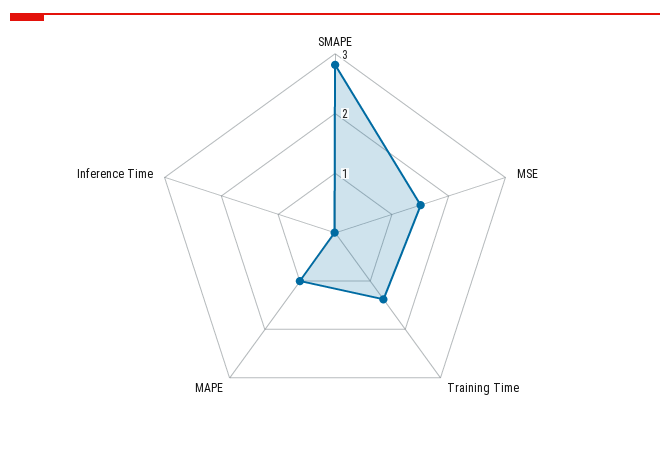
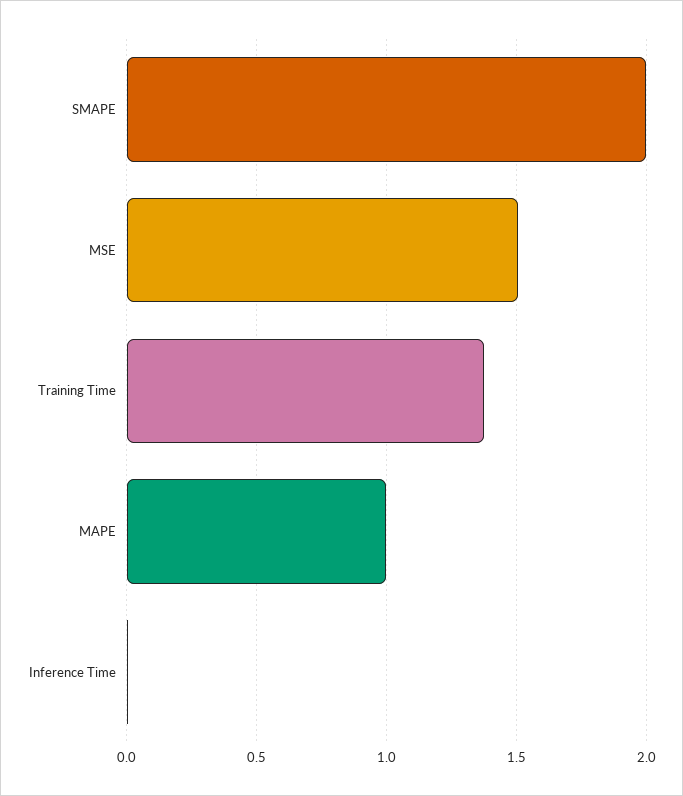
SMAPE: 2.8 -> 2

